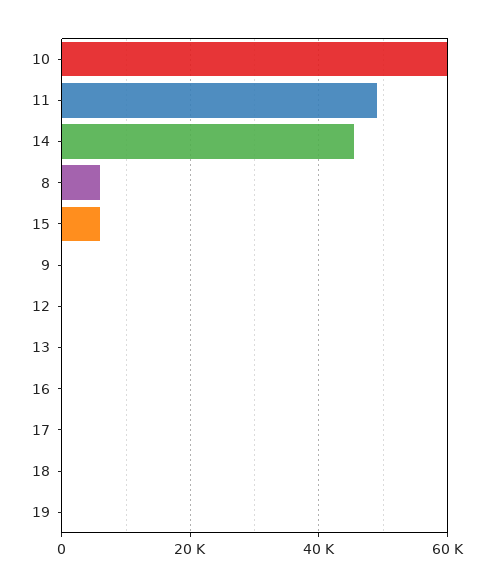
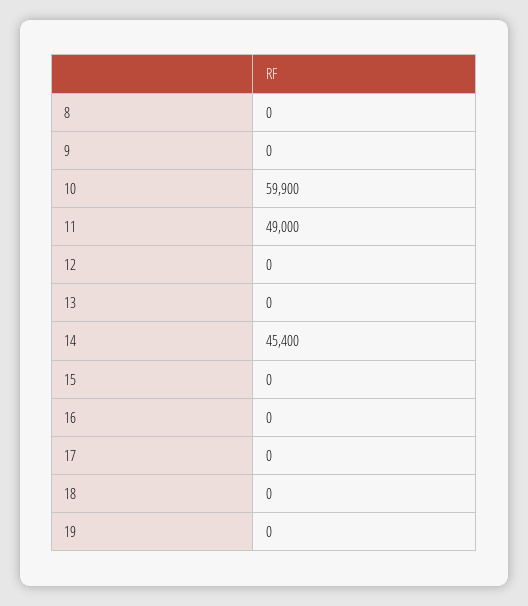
8: 6000 -> 0
15: 6000 -> 0

